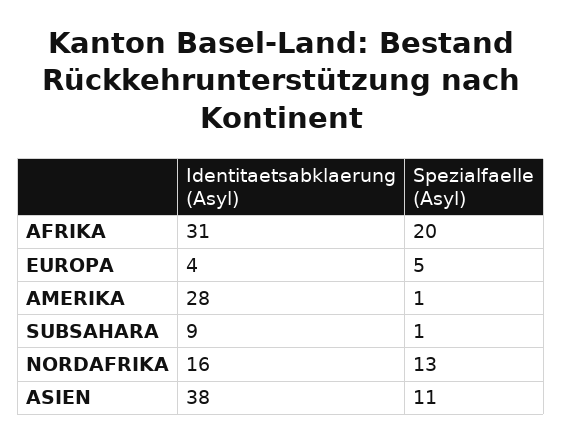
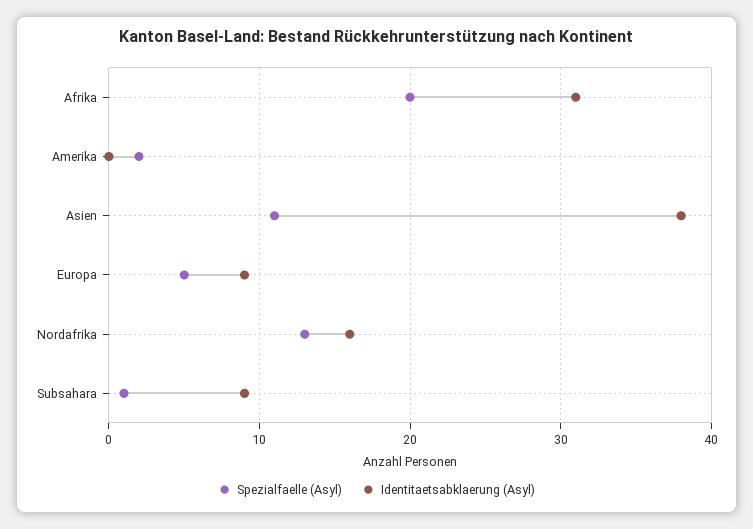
Identitaetsabklaerung (Asyl), EUROPA: 4 -> 9
Identitaetsabklaerung (Asyl), AMERIKA: 28 -> 0
Spezialfaelle (Asyl), AMERIKA: 1 -> 2

